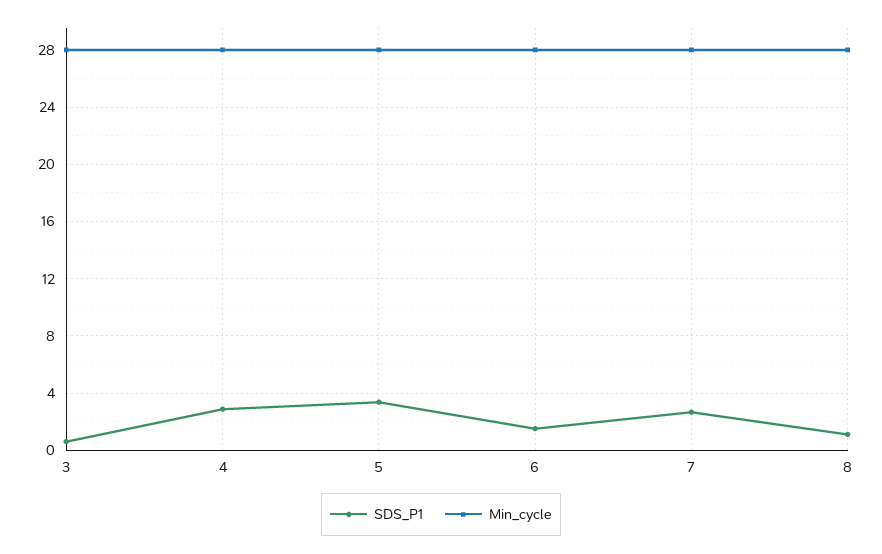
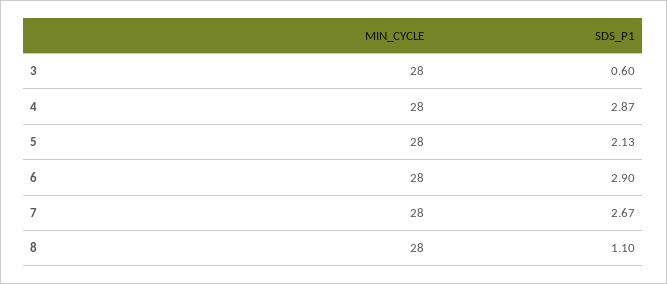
SDS_P1, 5: 3.5 -> 2.13
SDS_P1, 6: 1.5 -> 2.9

